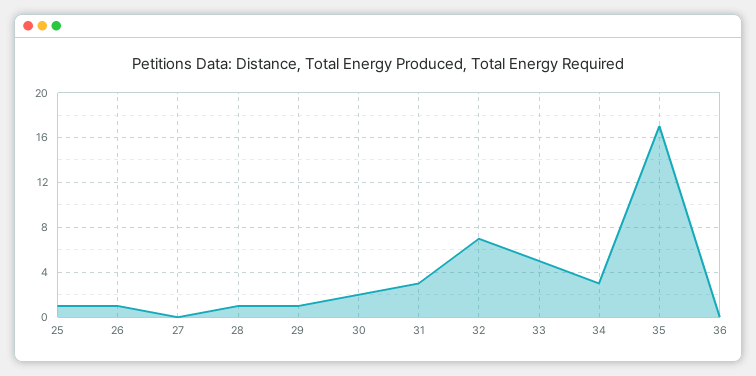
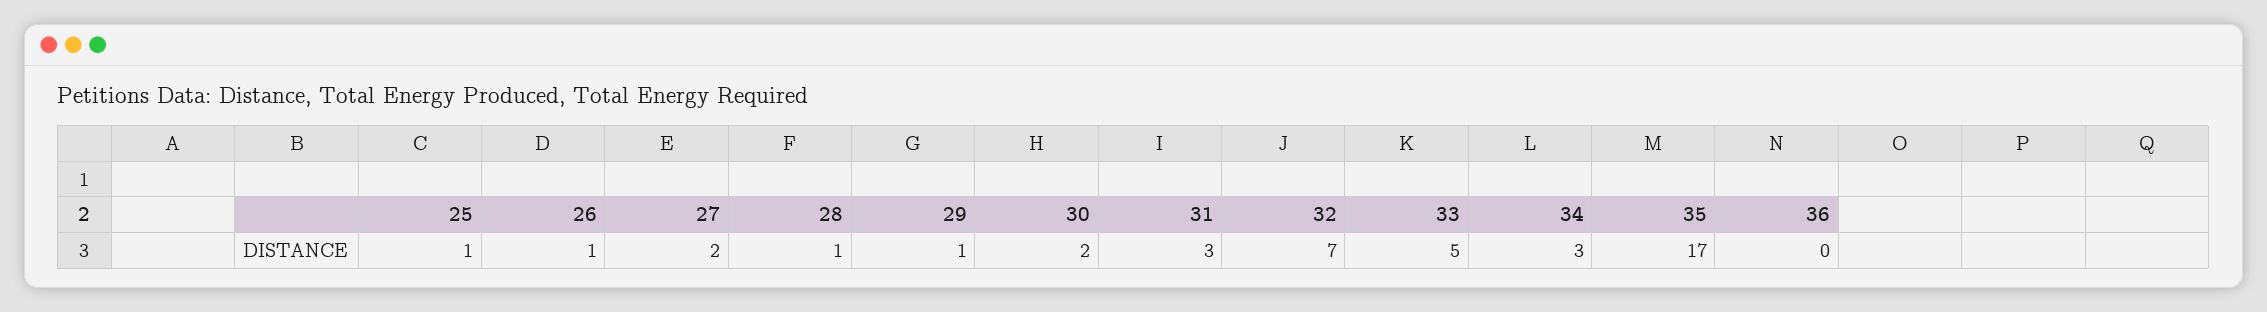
27: 0 -> 2

